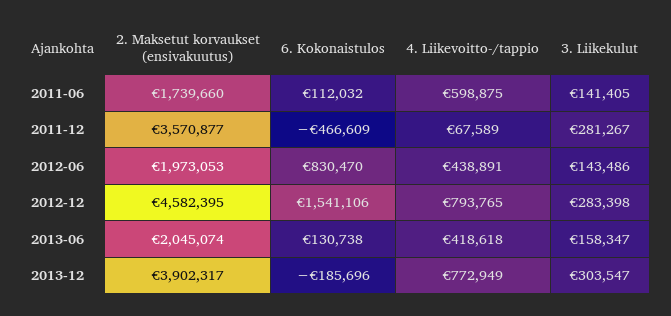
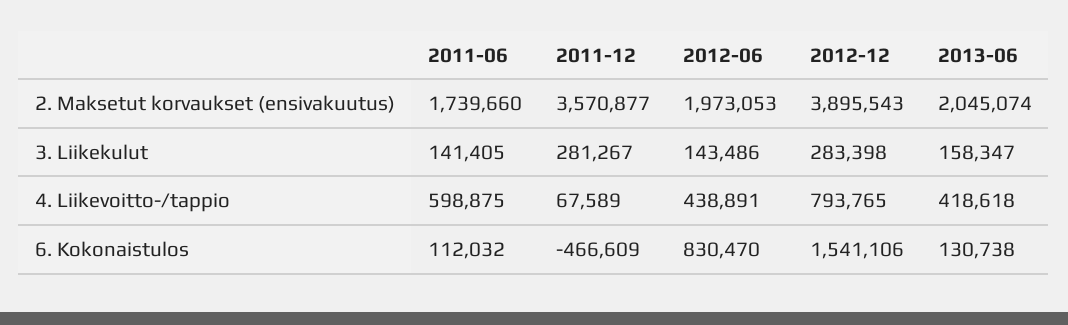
2. Maksetut korvaukset (ensivakuutus), 2012-12: 4582395 -> 3895543
2. Maksetut korvaukset (ensivakuutus), 2013-12: 3902317 -> none
6. Kokonaistulos, 2013-12: -185696 -> none
4. Liikevoitto-/tappio, 2013-12: 772949 -> none
3. Liikekulut, 2013-12: 303547 -> none

